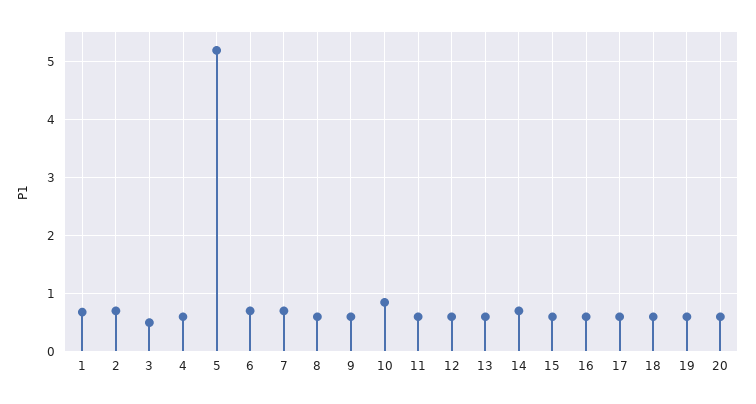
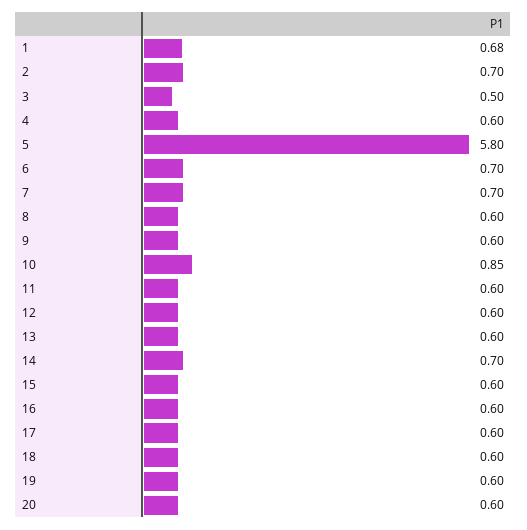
5: 5.2 -> 5.8

